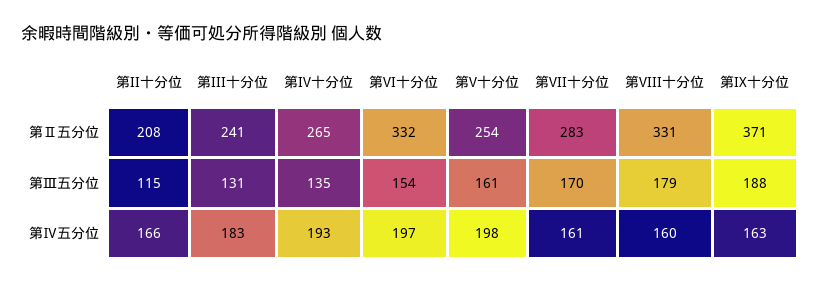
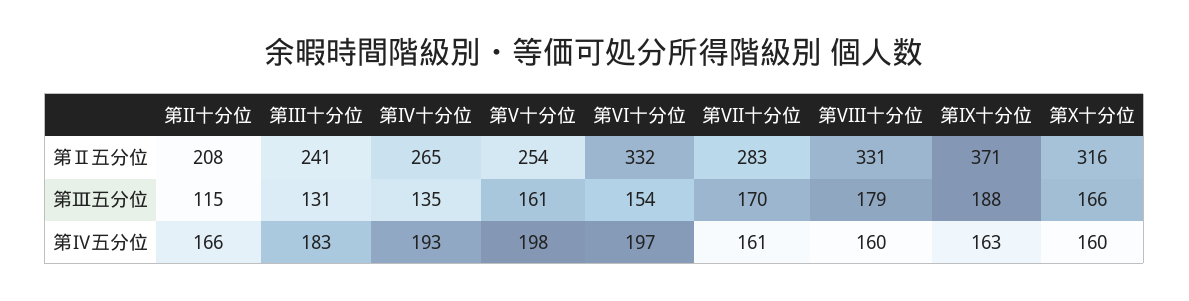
第X十分位, 第Ⅱ五分位: none -> 316
第X十分位, 第Ⅲ五分位: none -> 166
第X十分位, 第Ⅳ五分位: none -> 160

